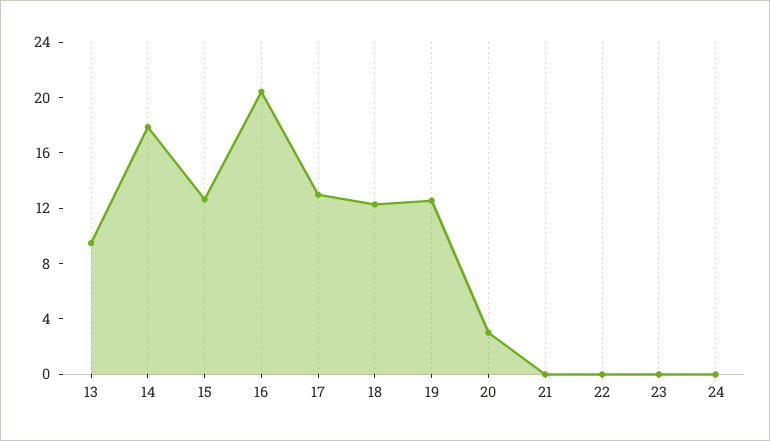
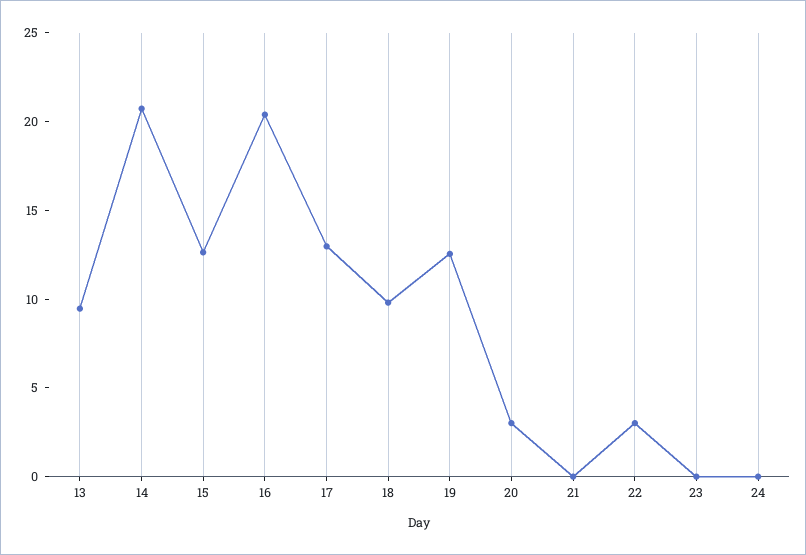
14: 18 -> 21
18: 12 -> 10
22: 0 -> 3

